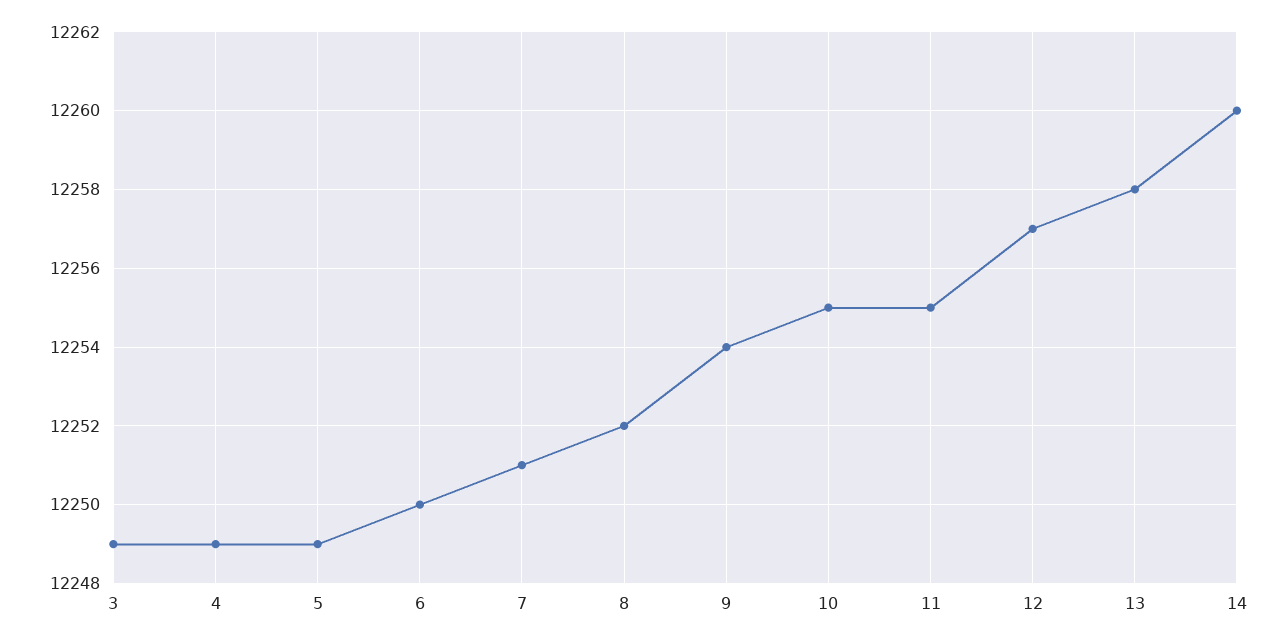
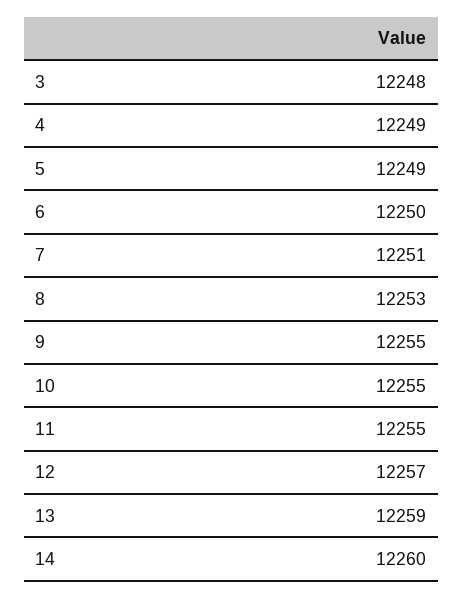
3: 12249 -> 12248
8: 12252 -> 12253
9: 12254 -> 12255
13: 12258 -> 12259

